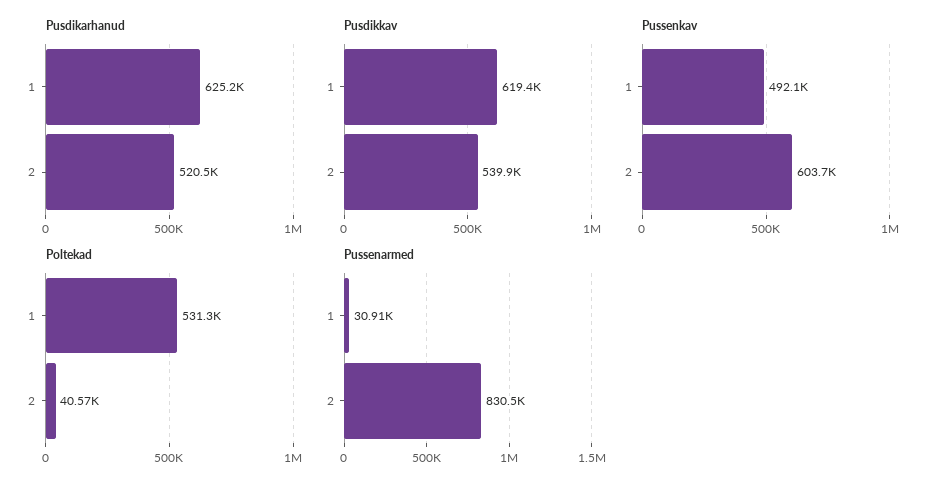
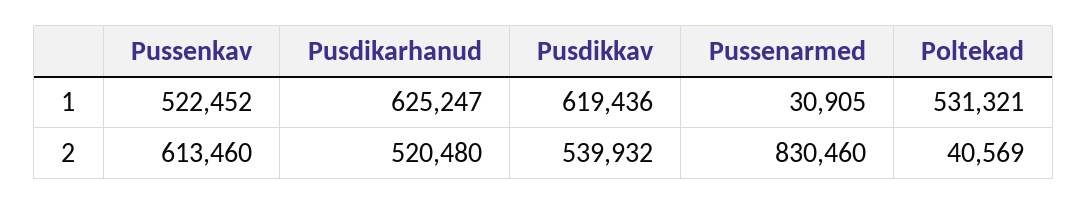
Pussenkav, 1: 492100 -> 522452
Pussenkav, 2: 603700 -> 613460

